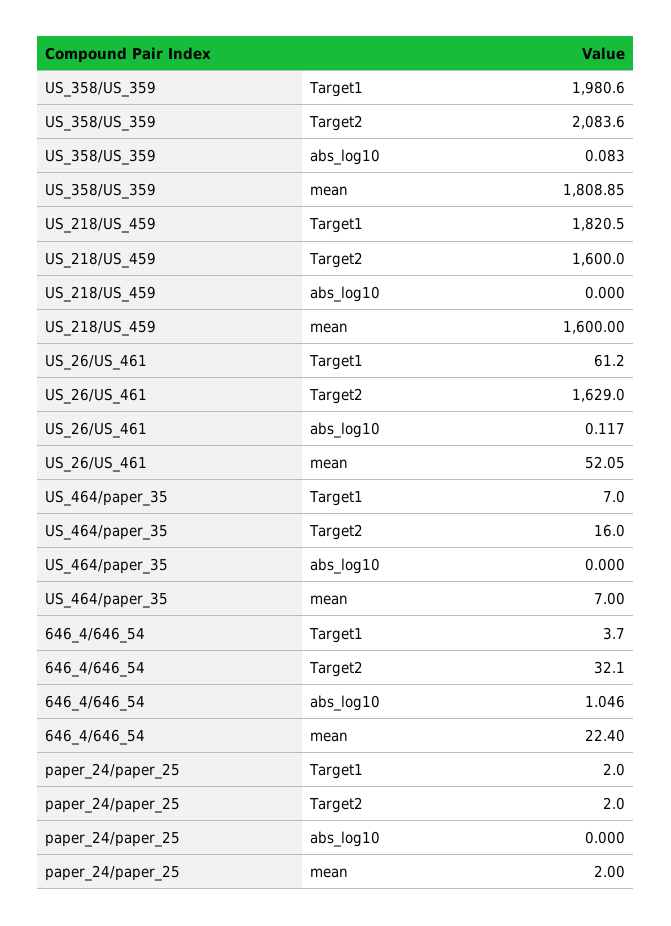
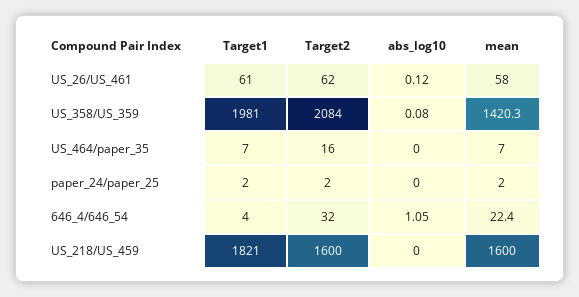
US_358/US_359, mean: 1808.85 -> 1420.3
US_26/US_461, Target2: 1629 -> 62
US_26/US_461, mean: 52.05 -> 58

